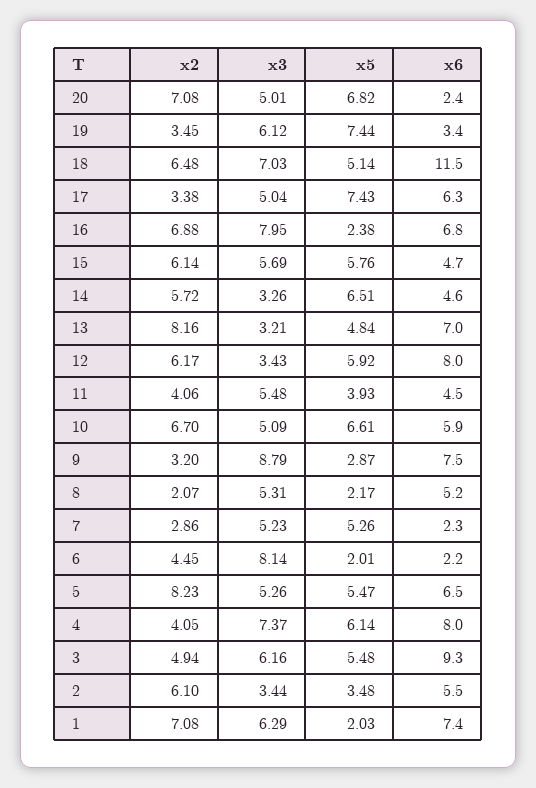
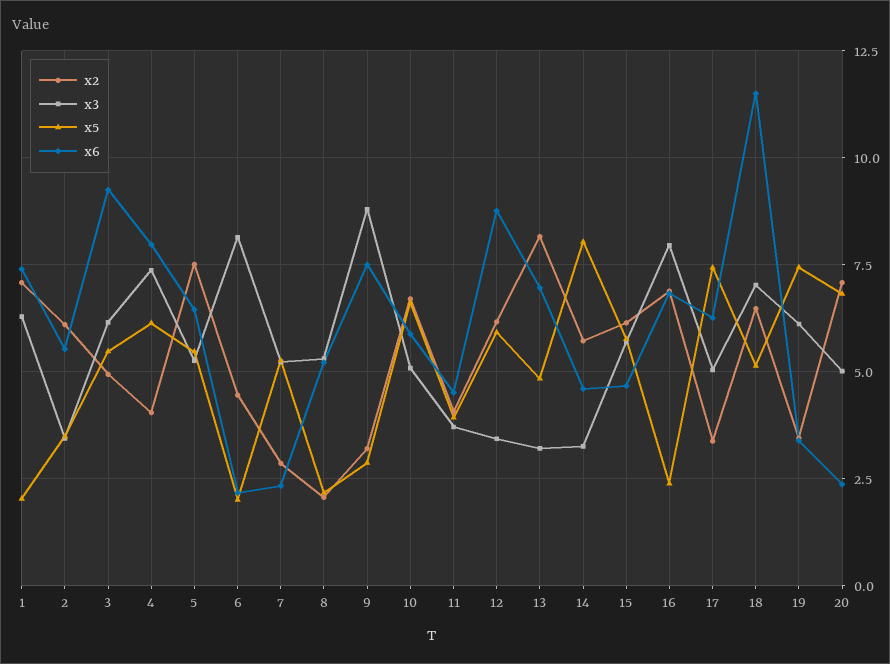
x5, 14: 6.51 -> 8
x6, 12: 8 -> 8.75
x3, 11: 5.48 -> 3.75
x2, 5: 8.23 -> 7.5

